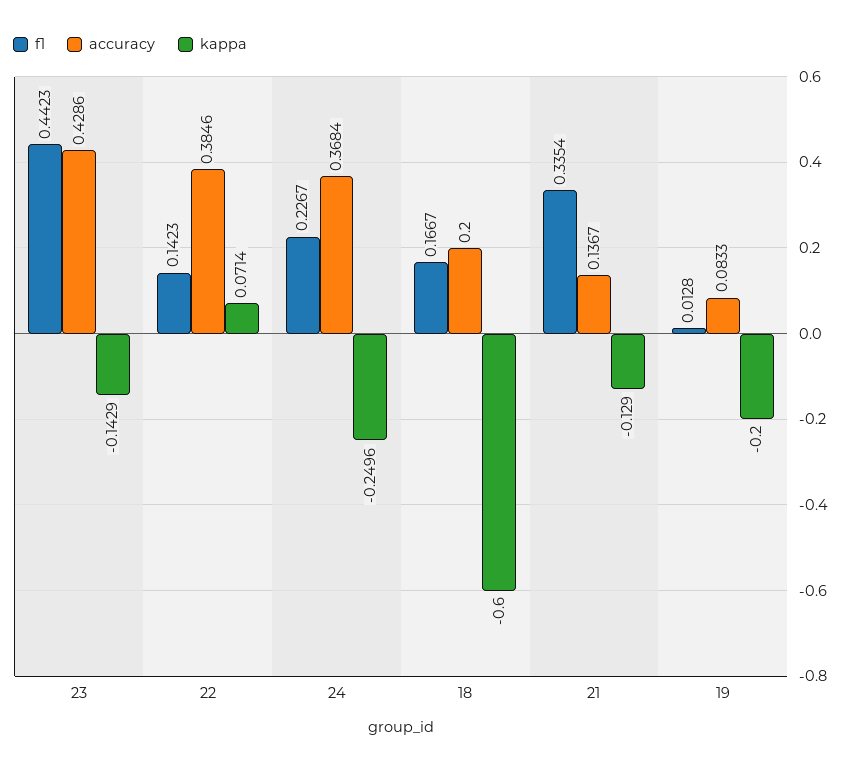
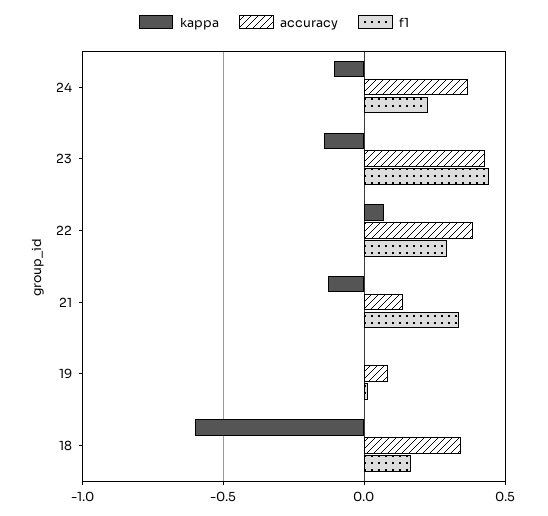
f1, 22: 0.1423 -> 0.3
kappa, 24: -0.2496 -> -0.1
accuracy, 18: 0.2 -> 0.35
kappa, 19: -0.2 -> 0

